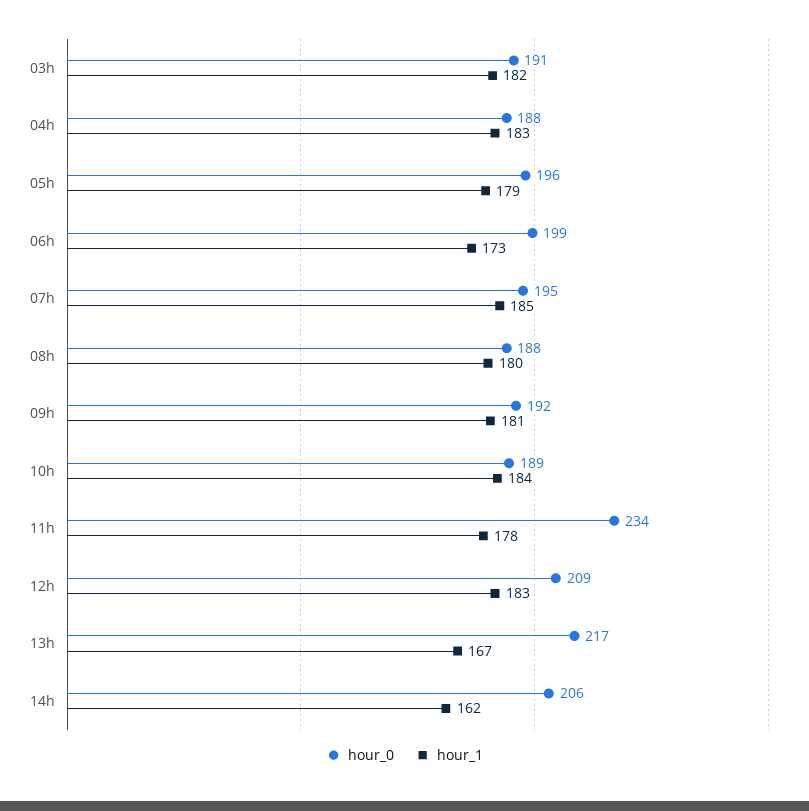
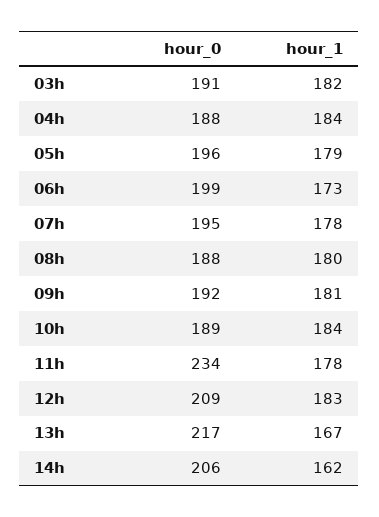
hour_1, 04h: 183 -> 184
hour_1, 07h: 185 -> 178

